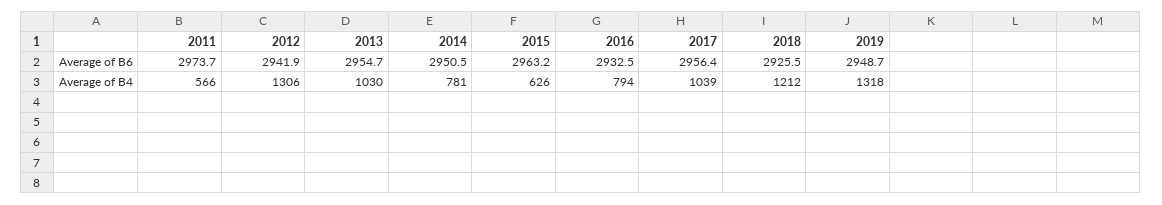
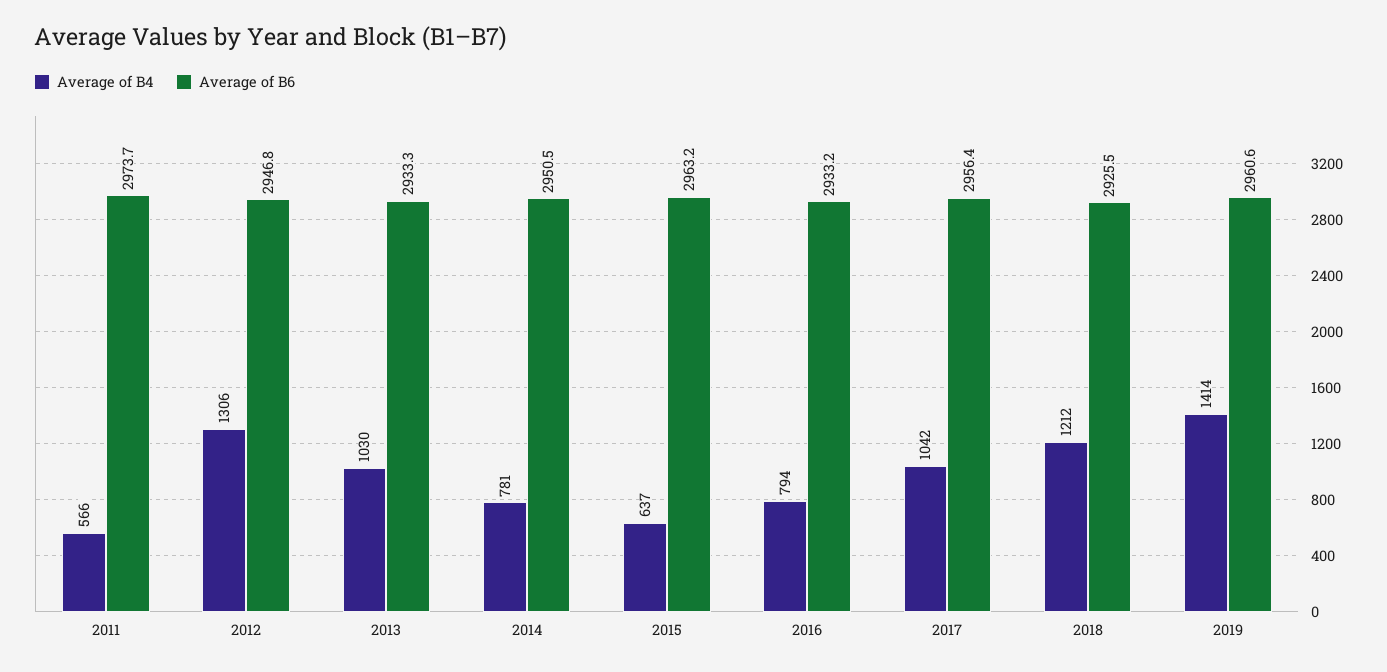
Average of B6, 2012: 2941.9 -> 2946.8
Average of B6, 2013: 2954.7 -> 2933.3
Average of B6, 2016: 2932.5 -> 2933.2
Average of B6, 2019: 2948.7 -> 2960.6
Average of B4, 2015: 626 -> 637
Average of B4, 2017: 1039 -> 1042
Average of B4, 2019: 1318 -> 1414

